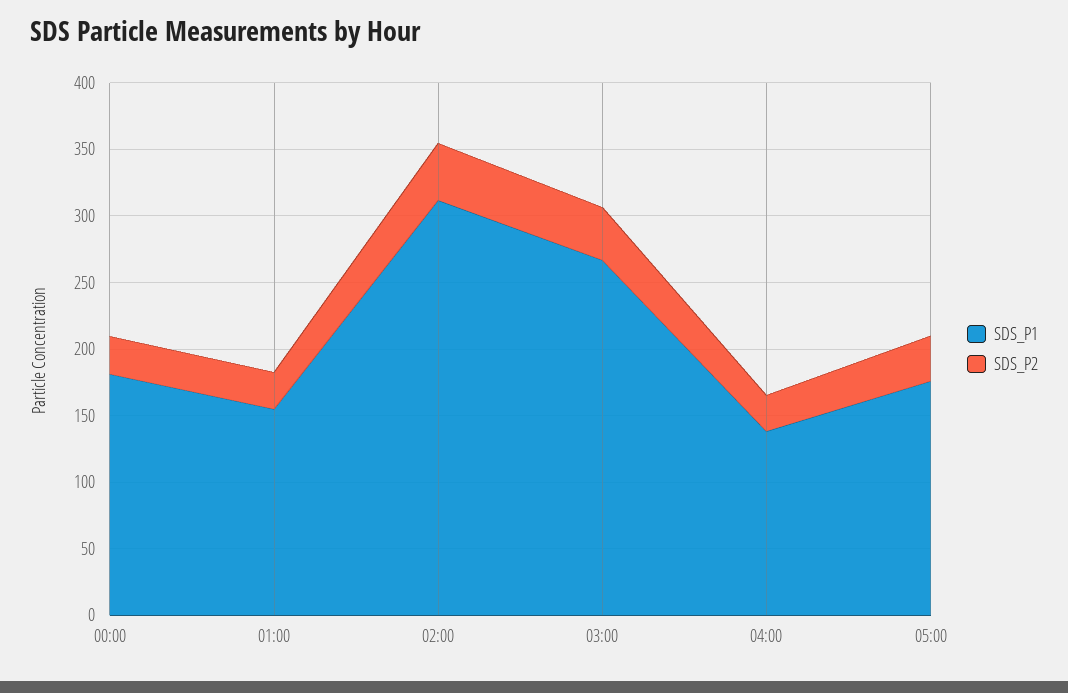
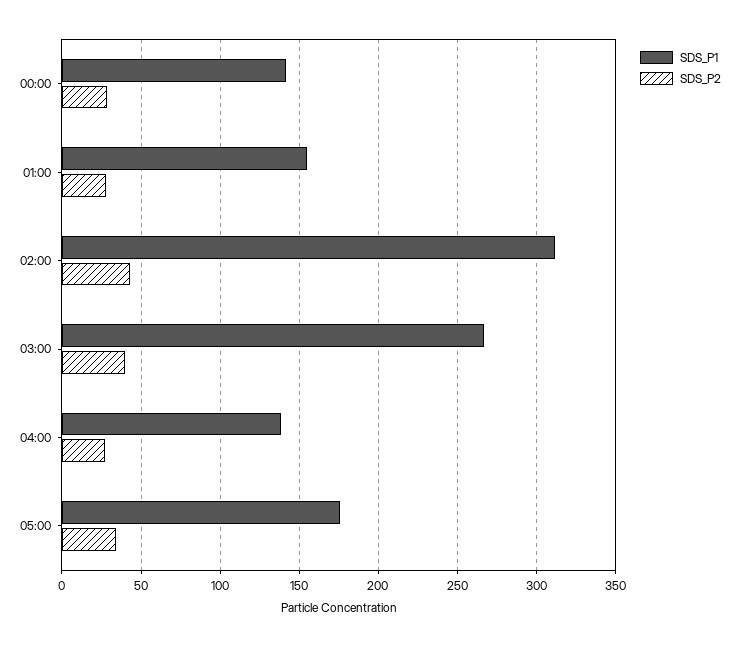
SDS_P1, 00:00: 180 -> 140

